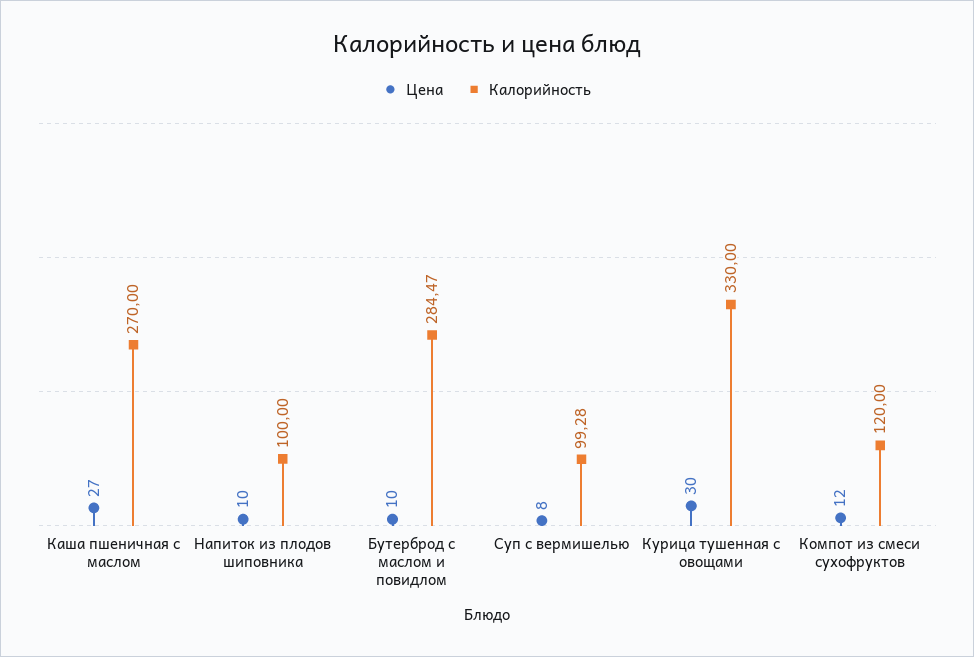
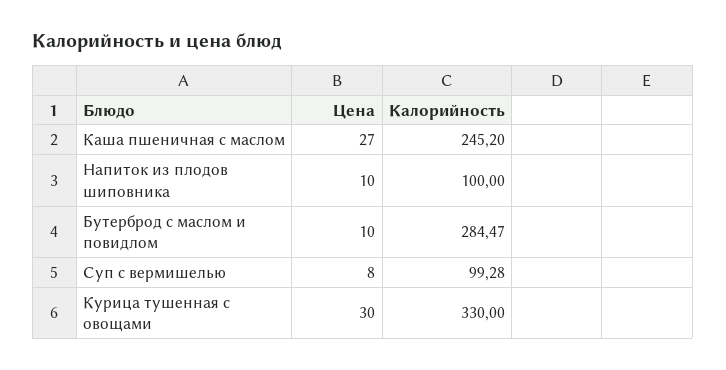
Калорийность, Каша пшеничная с маслом: 270 -> 245.2
Цена, Компот из смеси сухофруктов: 12 -> none
Калорийность, Компот из смеси сухофруктов: 120 -> none

